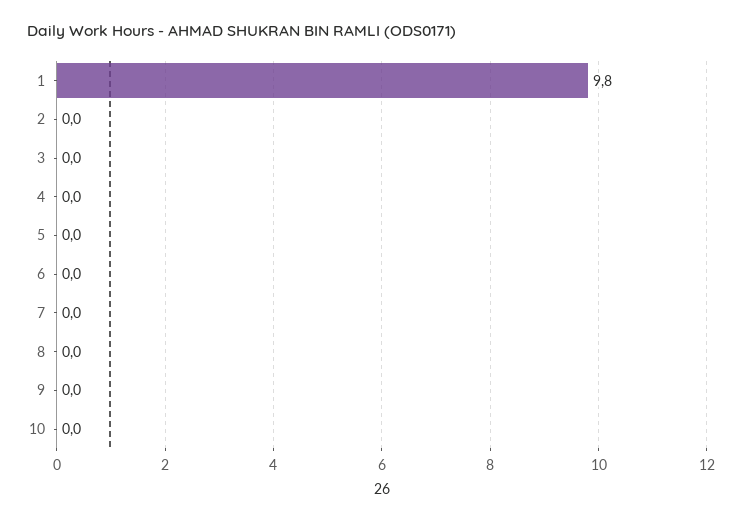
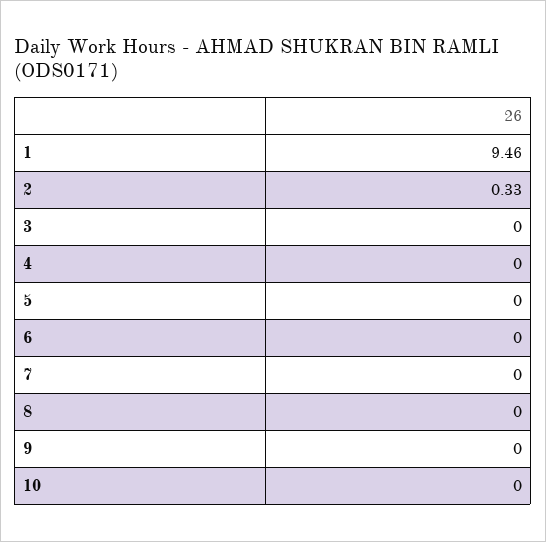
1: 9.8 -> 9.46
2: 0 -> 0.33

